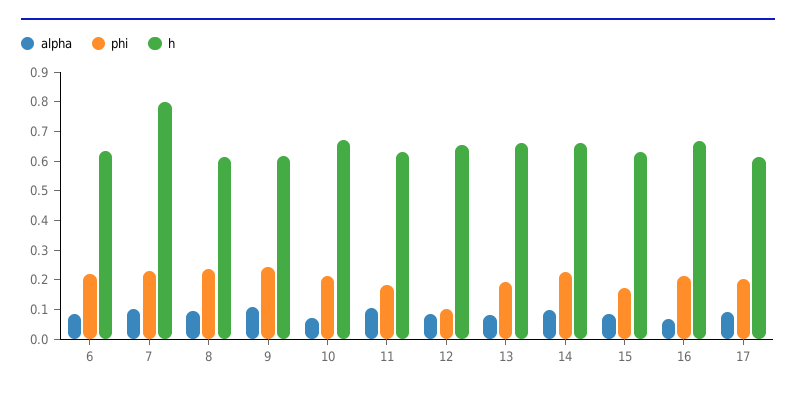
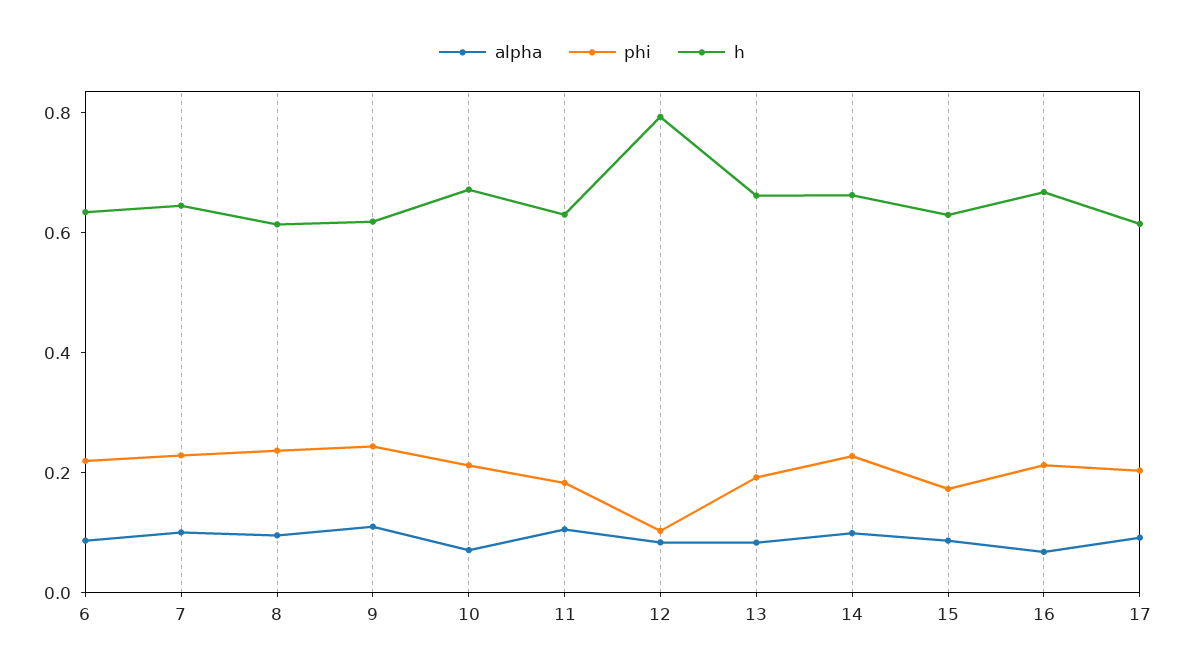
h, 7: 0.8 -> 0.65
h, 12: 0.65 -> 0.8

